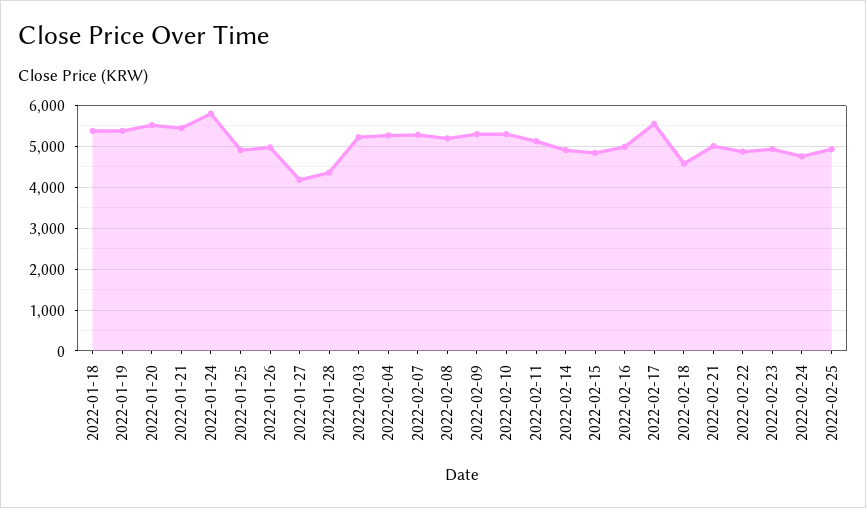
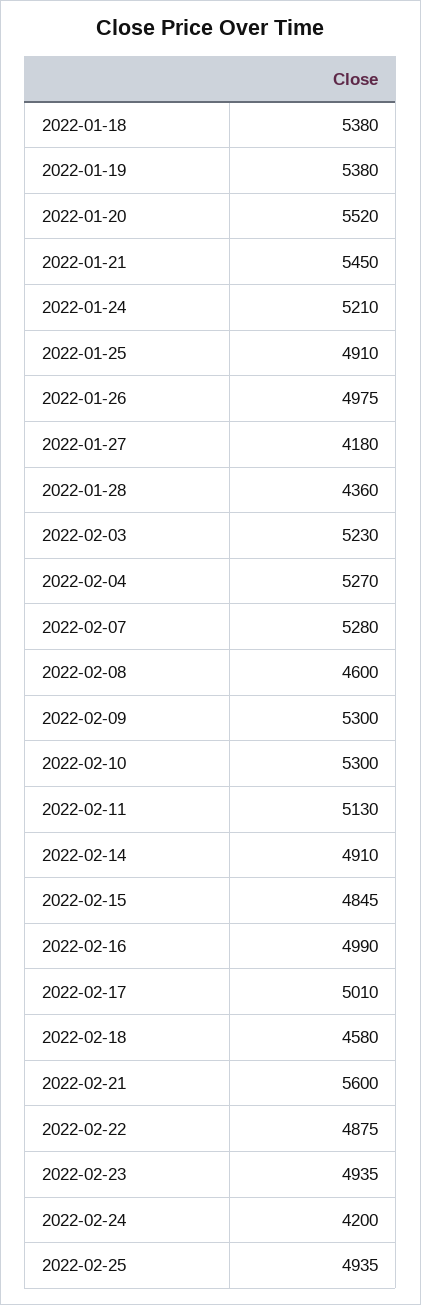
2022-01-24: 5800 -> 5210
2022-02-08: 5200 -> 4600
2022-02-17: 5600 -> 5010
2022-02-21: 5000 -> 5600
2022-02-24: 4800 -> 4200

